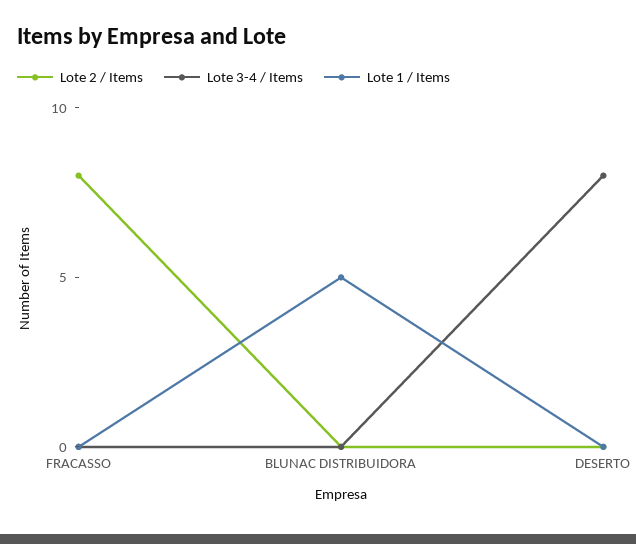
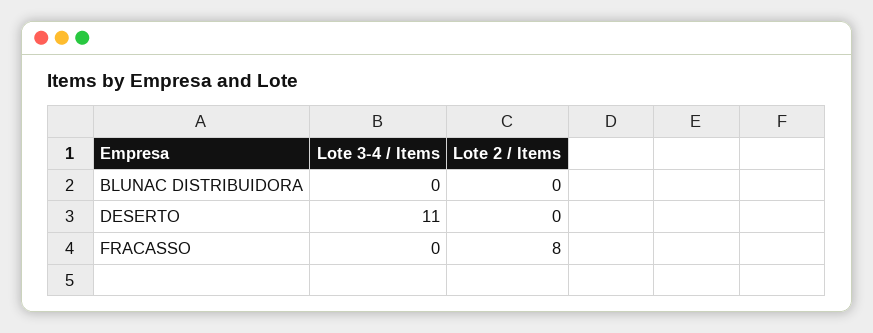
Lote 1 / Items, FRACASSO: 0 -> none
Lote 1 / Items, BLUNAC DISTRIBUIDORA: 5 -> none
Lote 3-4 / Items, DESERTO: 8 -> 11
Lote 1 / Items, DESERTO: 0 -> none

